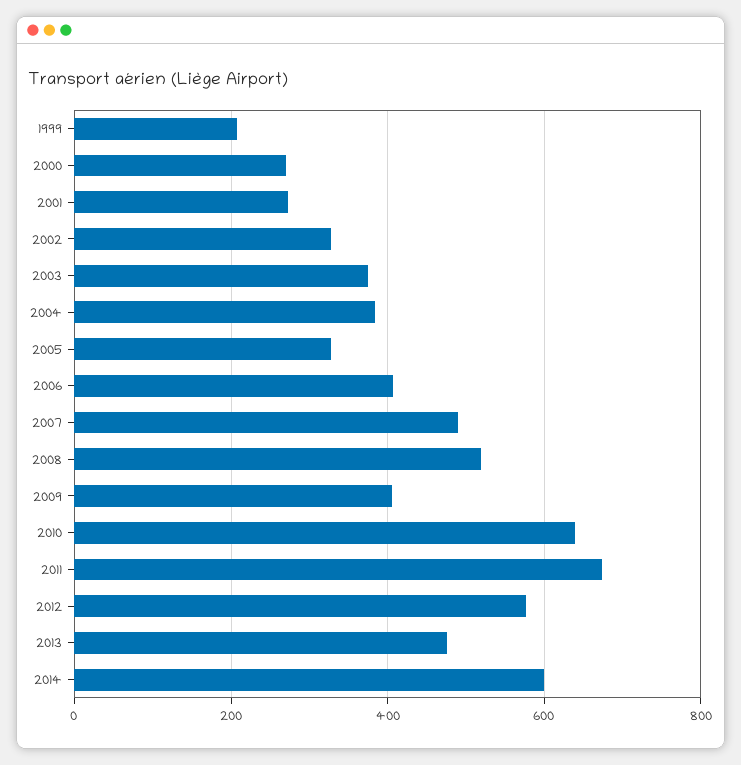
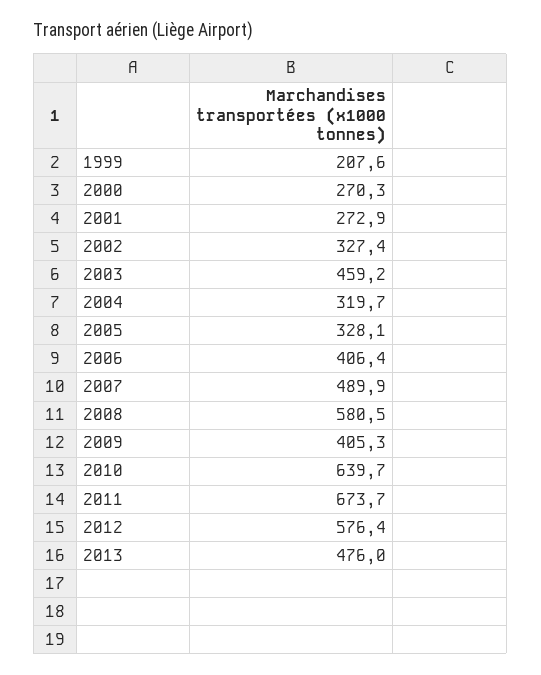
2003: 380 -> 459.2
2004: 380 -> 319.7
2008: 520 -> 580.5
2014: 600 -> none

